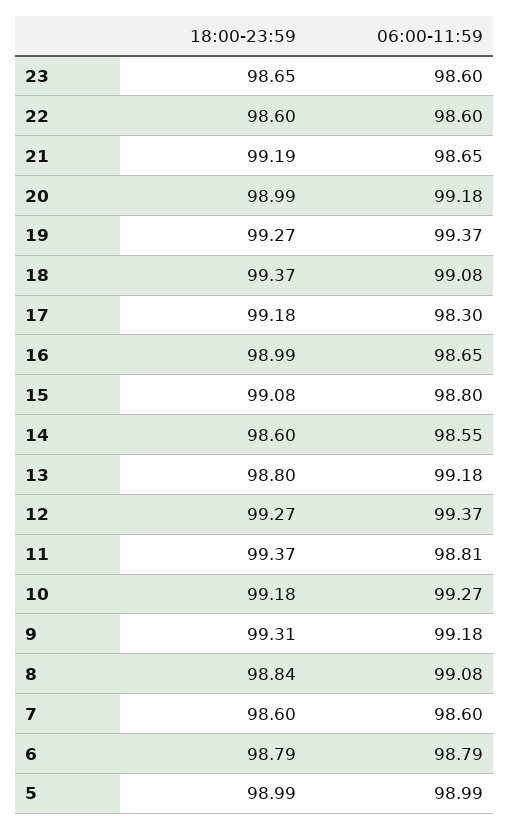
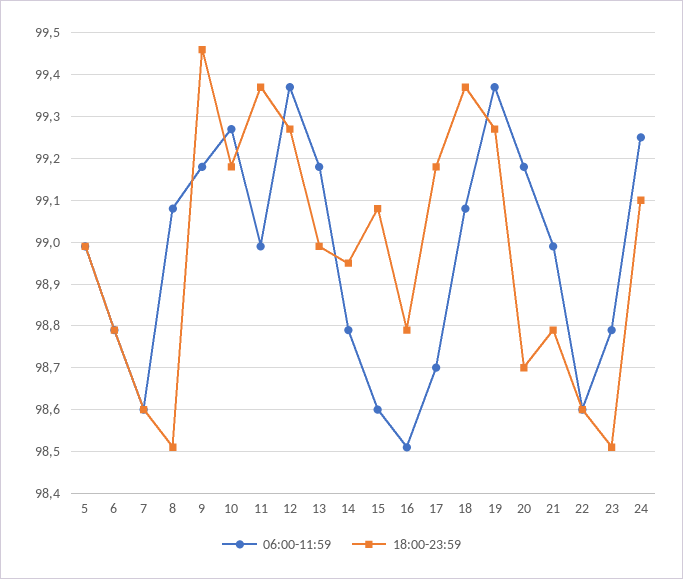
18:00-23:59, 23: 98.65 -> 98.5
06:00-11:59, 23: 98.6 -> 98.8
18:00-23:59, 21: 99.19 -> 98.8
06:00-11:59, 21: 98.65 -> 99
18:00-23:59, 20: 98.99 -> 98.7
06:00-11:59, 17: 98.3 -> 98.7
18:00-23:59, 16: 98.99 -> 98.8
06:00-11:59, 16: 98.65 -> 98.5
06:00-11:59, 15: 98.8 -> 98.6
18:00-23:59, 14: 98.6 -> 98.95
06:00-11:59, 14: 98.55 -> 98.8
18:00-23:59, 13: 98.8 -> 99
06:00-11:59, 11: 98.81 -> 99
18:00-23:59, 9: 99.31 -> 99.45
18:00-23:59, 8: 98.84 -> 98.5
06:00-11:59, 24: none -> 99.25
18:00-23:59, 24: none -> 99.1

